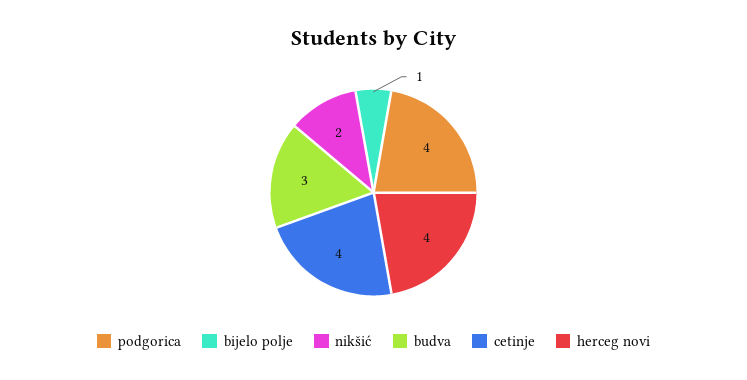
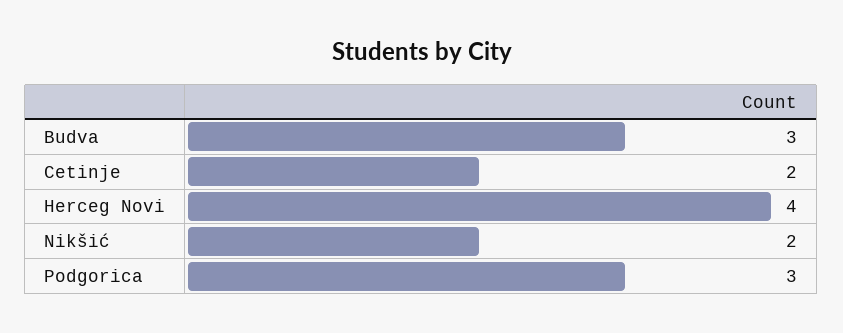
podgorica: 4 -> 3
bijelo polje: 1 -> none
cetinje: 4 -> 2

